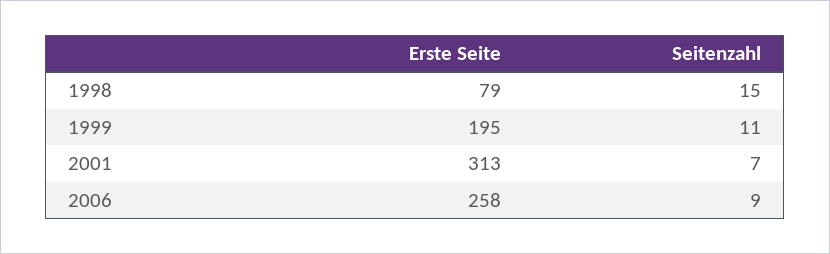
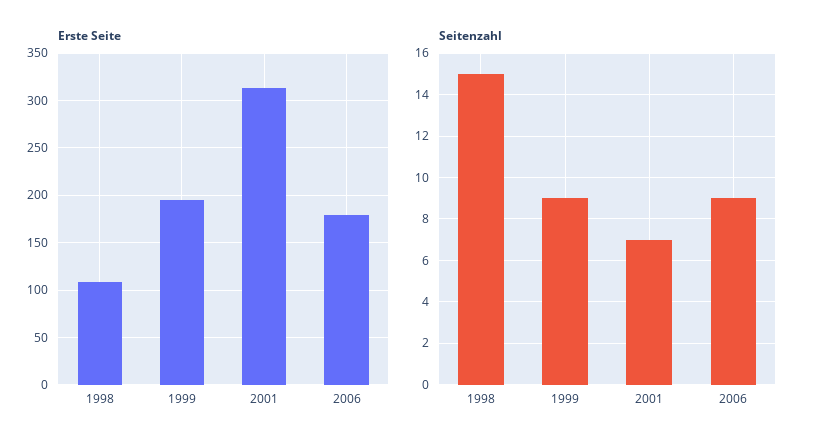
Erste Seite, 1998: 79 -> 110
Seitenzahl, 1999: 11 -> 9
Erste Seite, 2006: 258 -> 180

